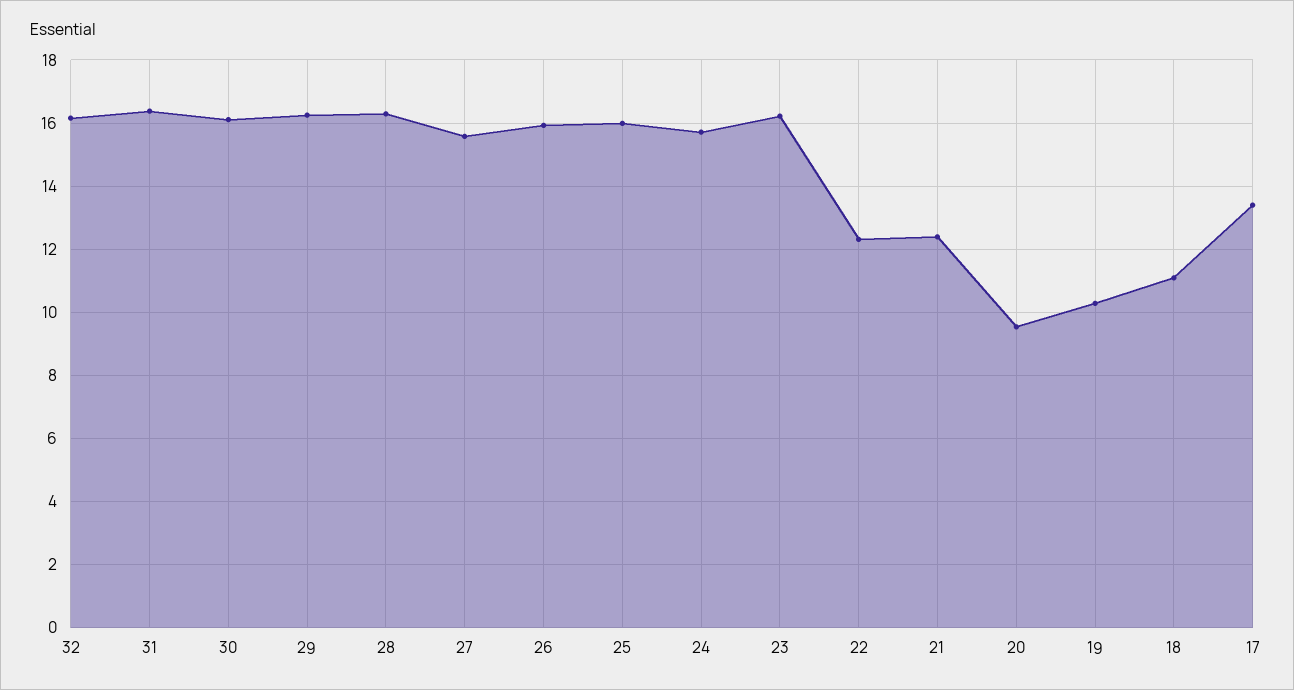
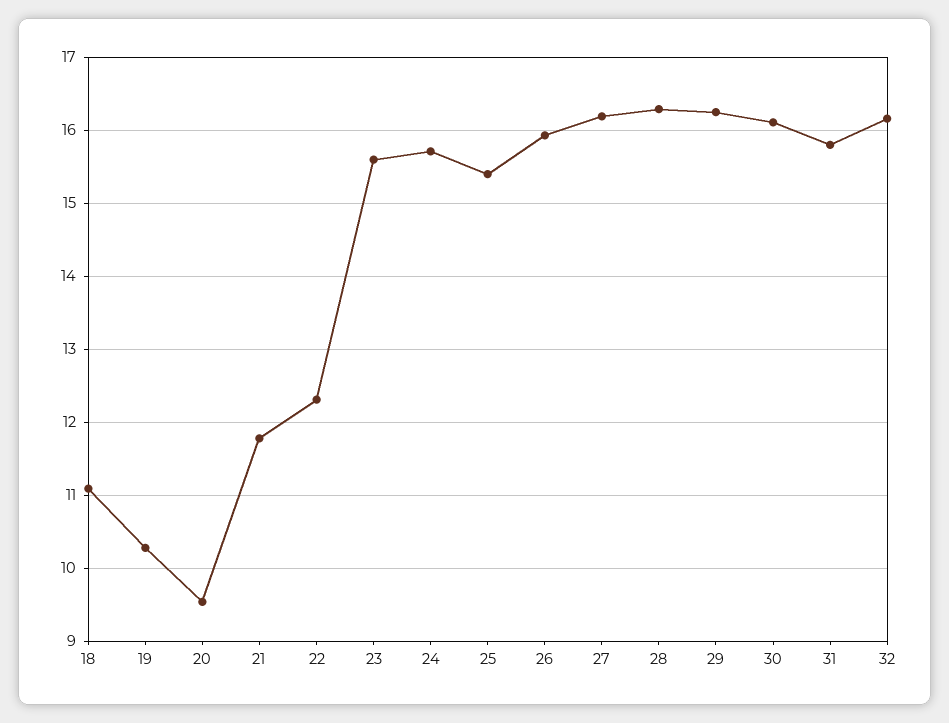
31: 16.4 -> 15.8
27: 15.6 -> 16.2
25: 16 -> 15.4
23: 16.2 -> 15.6
21: 12.4 -> 11.8
17: 13.4 -> none

